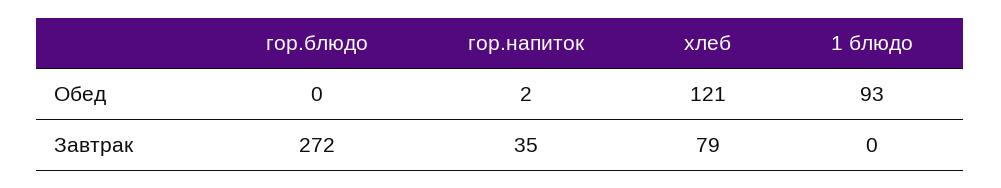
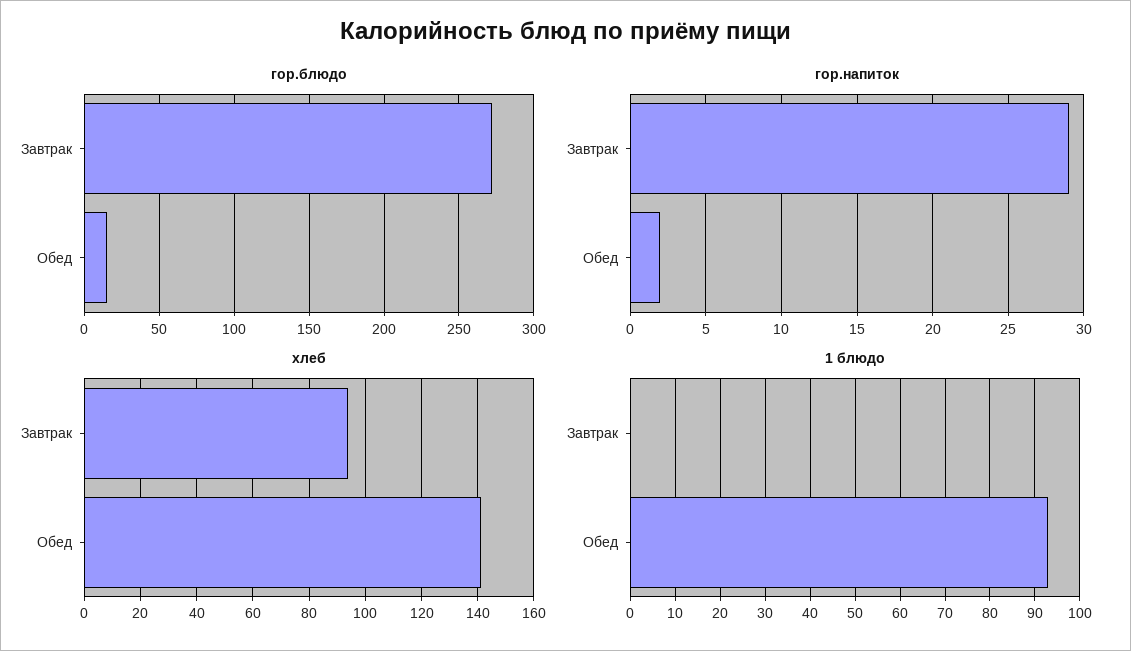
гор.блюдо, Обед: 0 -> 15
хлеб, Обед: 121 -> 140
гор.напиток, Завтрак: 35 -> 29
хлеб, Завтрак: 79 -> 95

